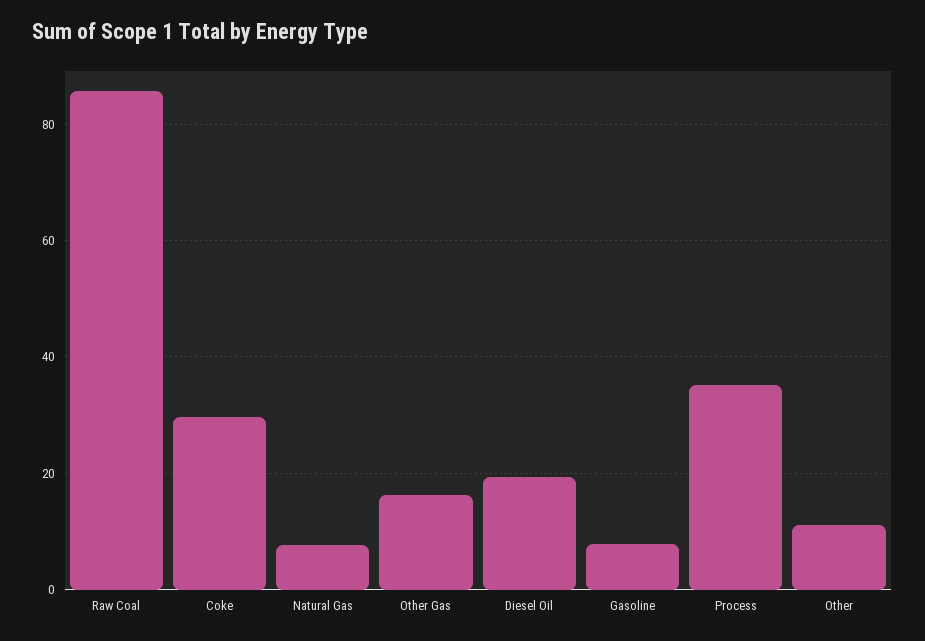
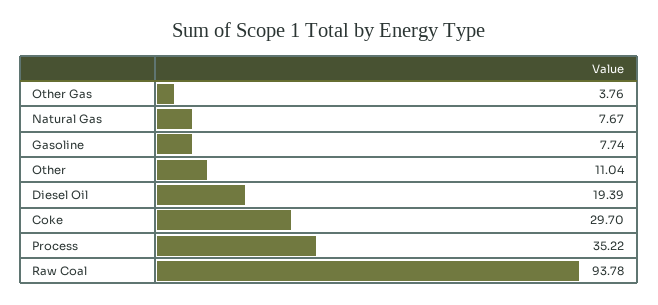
Raw Coal: 86 -> 93.78
Other Gas: 16 -> 3.76

